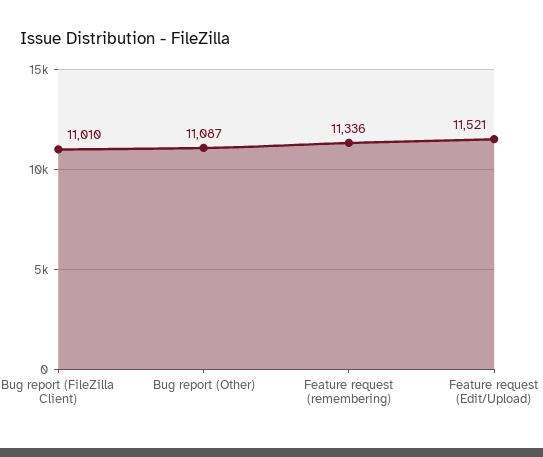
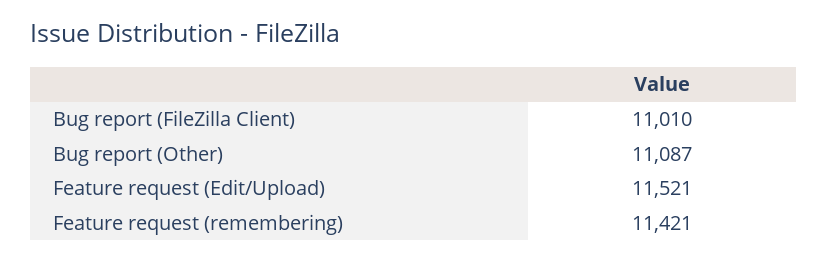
Feature request (remembering): 11336 -> 11421

